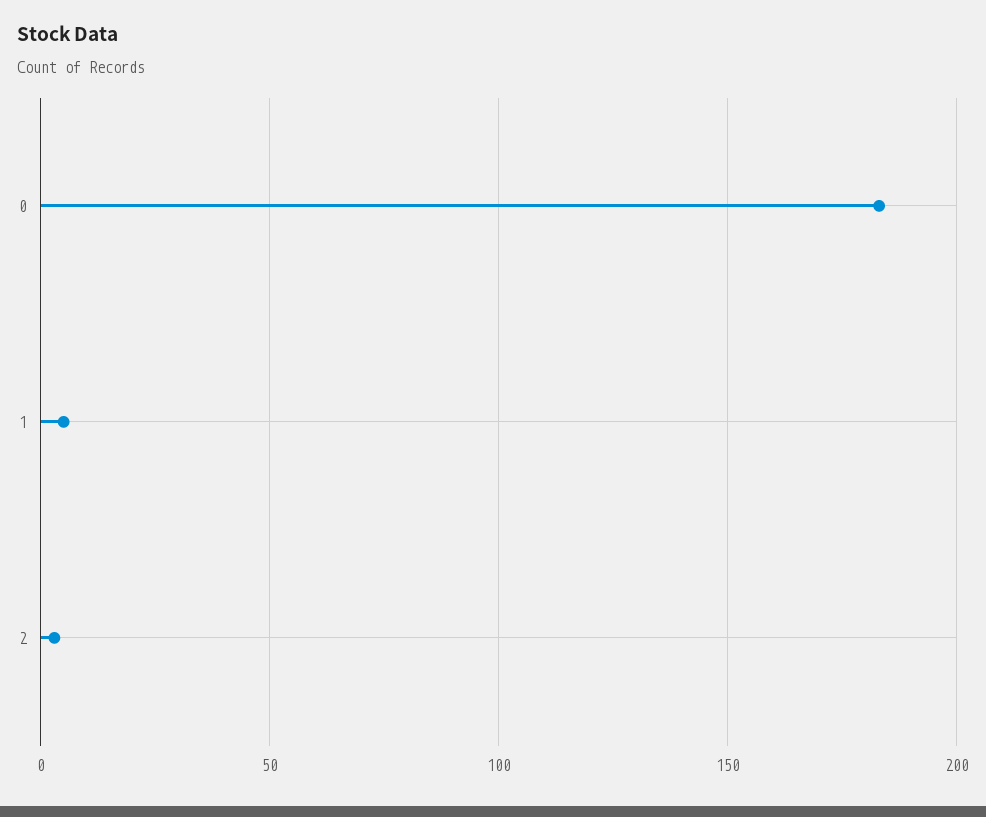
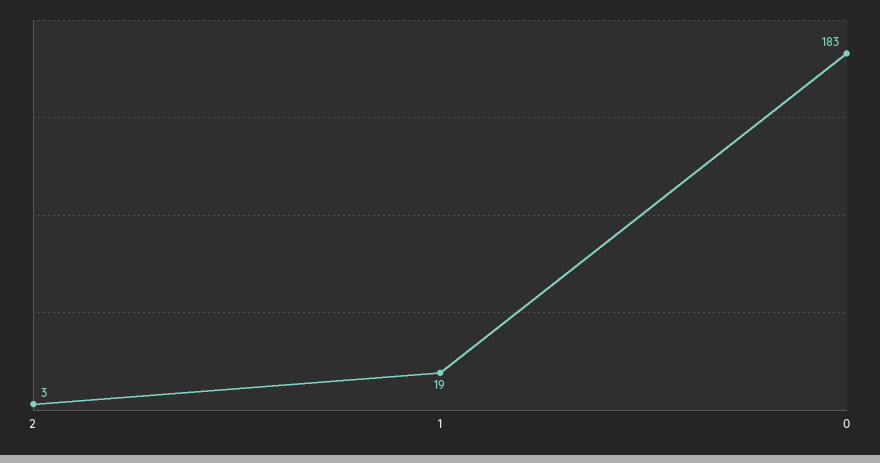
1: 5 -> 19

